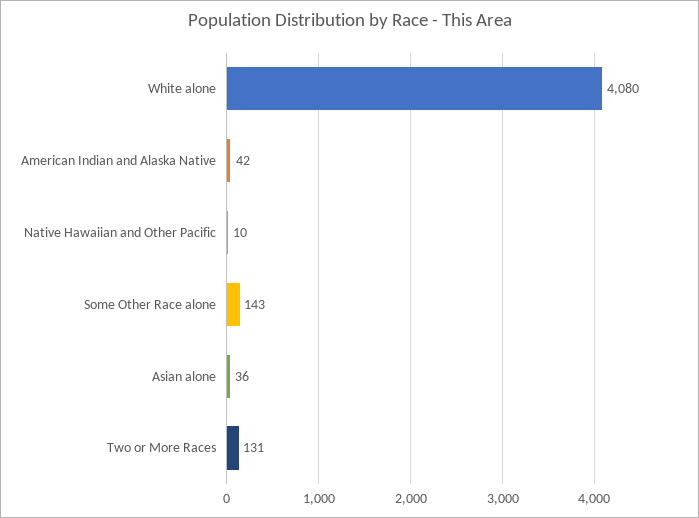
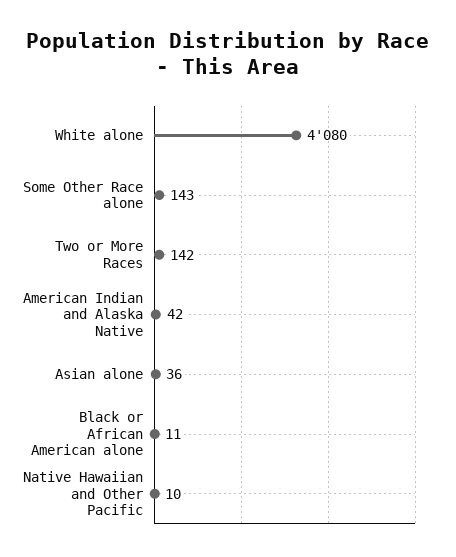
Two or More Races: 131 -> 142
Black or African American alone: none -> 11

